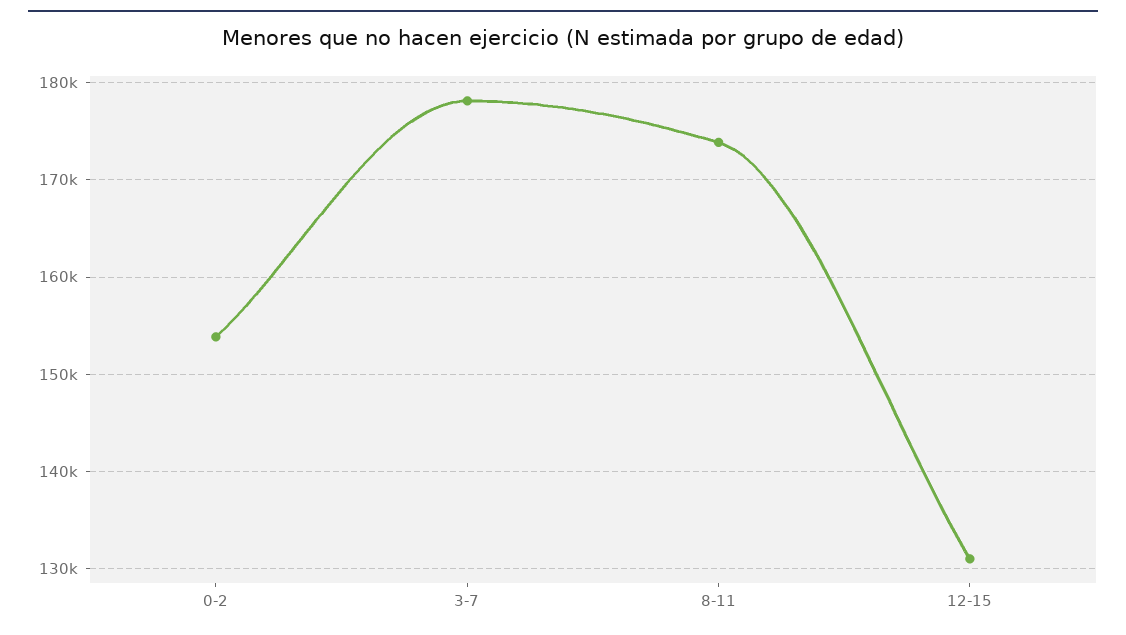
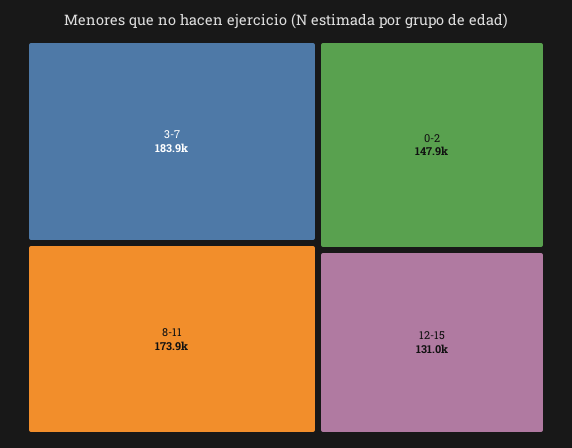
0-2: 154000 -> 147900
3-7: 178000 -> 183900

